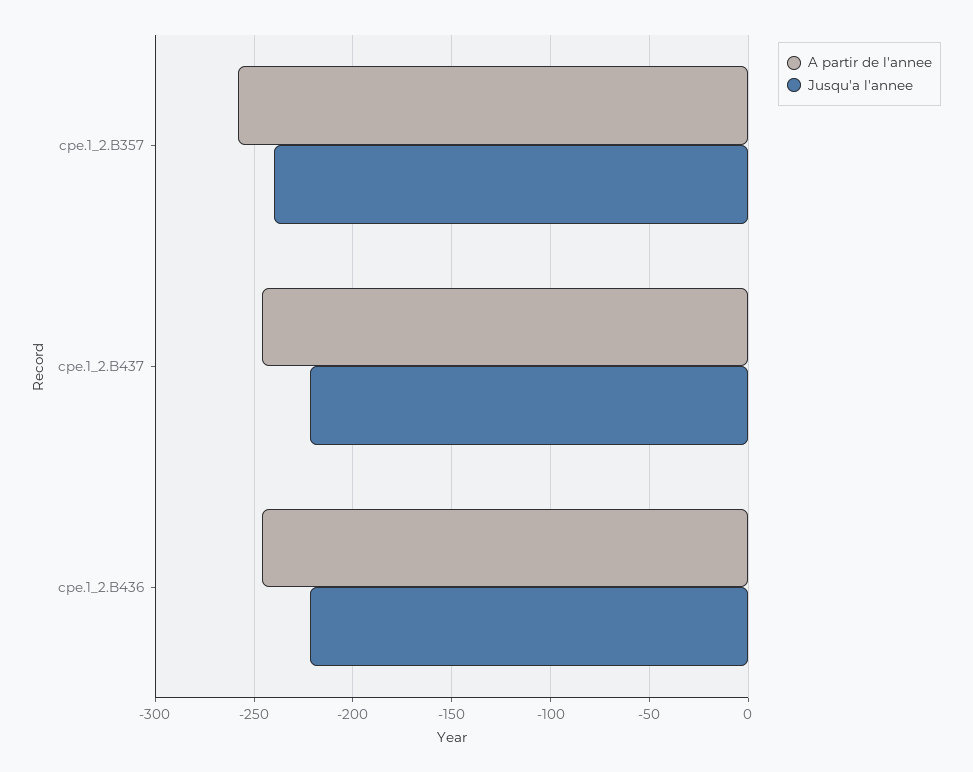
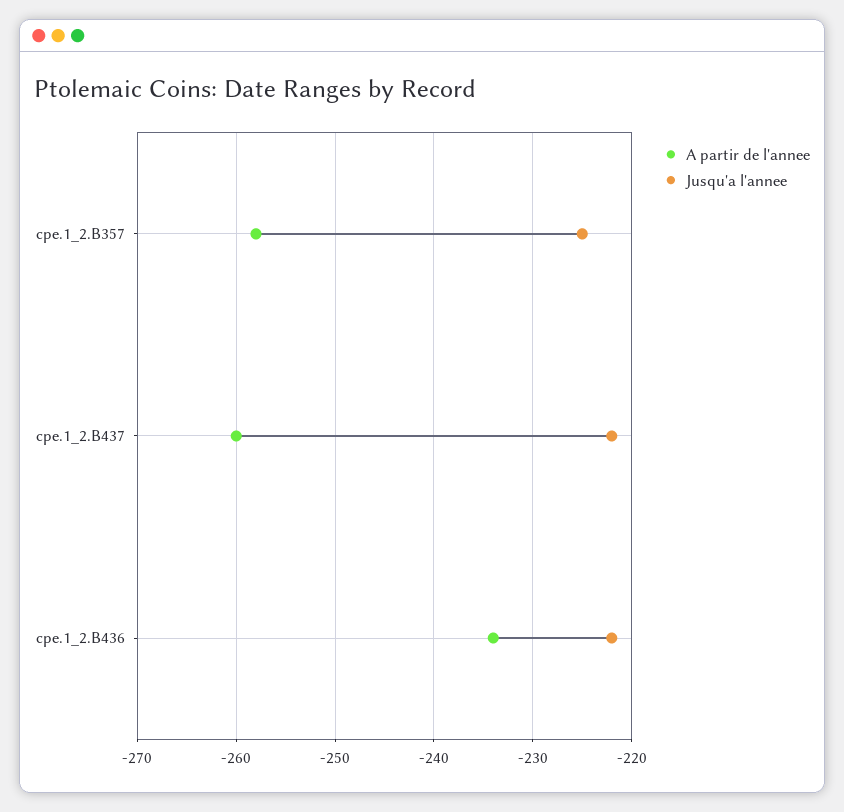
Jusqu'a l'annee, cpe.1_2.B357: -240 -> -225
A partir de l'annee, cpe.1_2.B437: -245 -> -260
A partir de l'annee, cpe.1_2.B436: -245 -> -234

